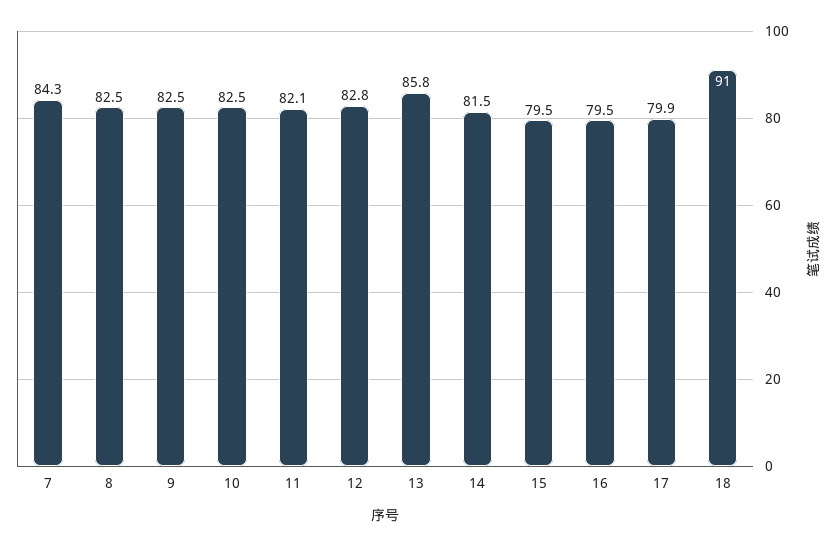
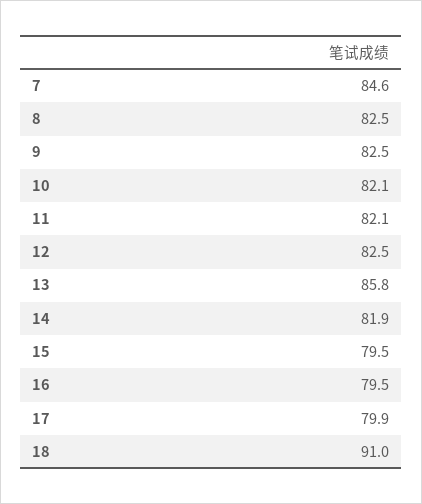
7: 84.3 -> 84.6
10: 82.5 -> 82.1
12: 82.8 -> 82.5
14: 81.5 -> 81.9

